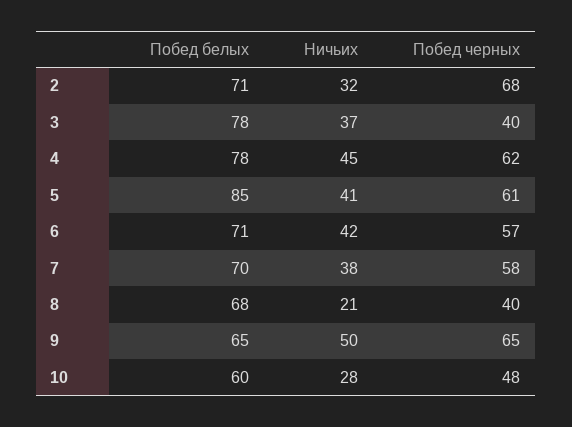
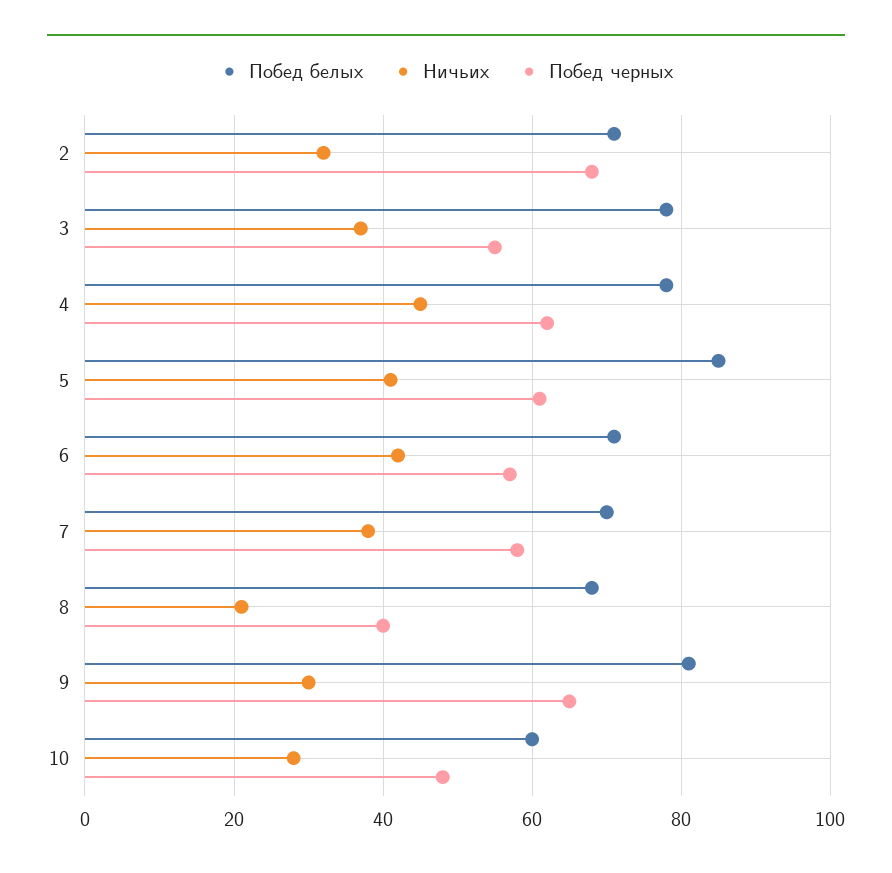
Побед черных, 3: 40 -> 55
Побед белых, 9: 65 -> 80
Ничьих, 9: 50 -> 30

